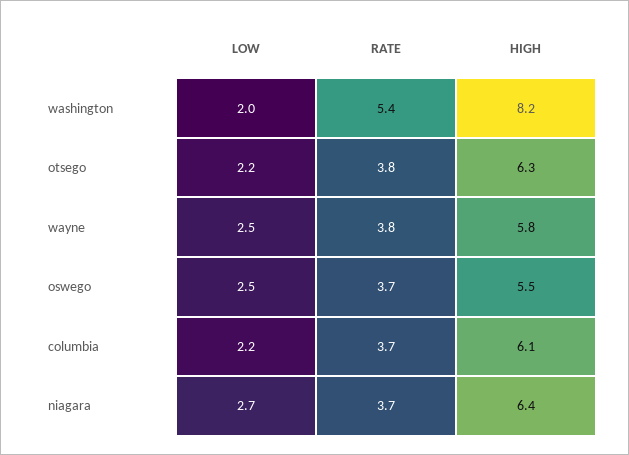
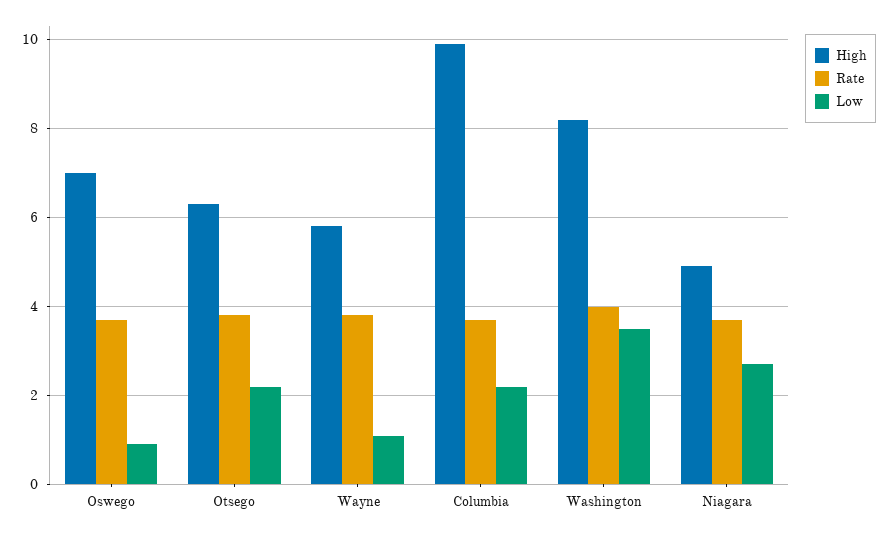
LOW, washington: 2 -> 3.5
RATE, washington: 5.4 -> 4
LOW, wayne: 2.5 -> 1
LOW, oswego: 2.5 -> 1
HIGH, oswego: 5.5 -> 7
HIGH, columbia: 6.1 -> 10
HIGH, niagara: 6.4 -> 5

